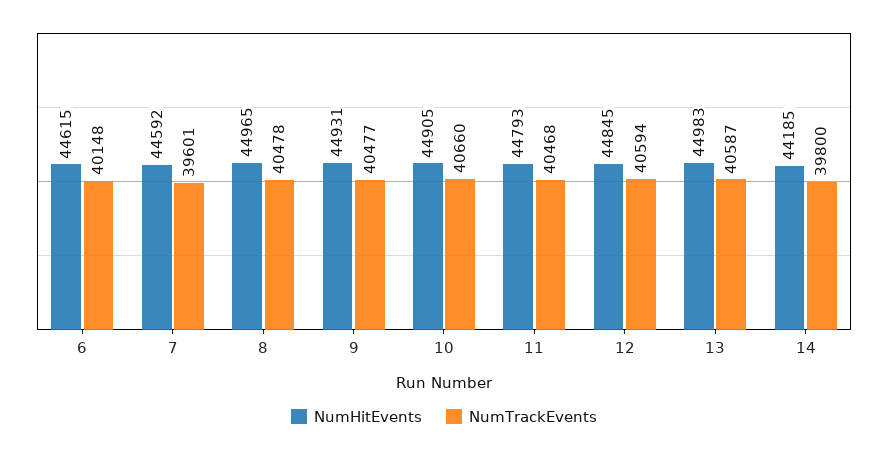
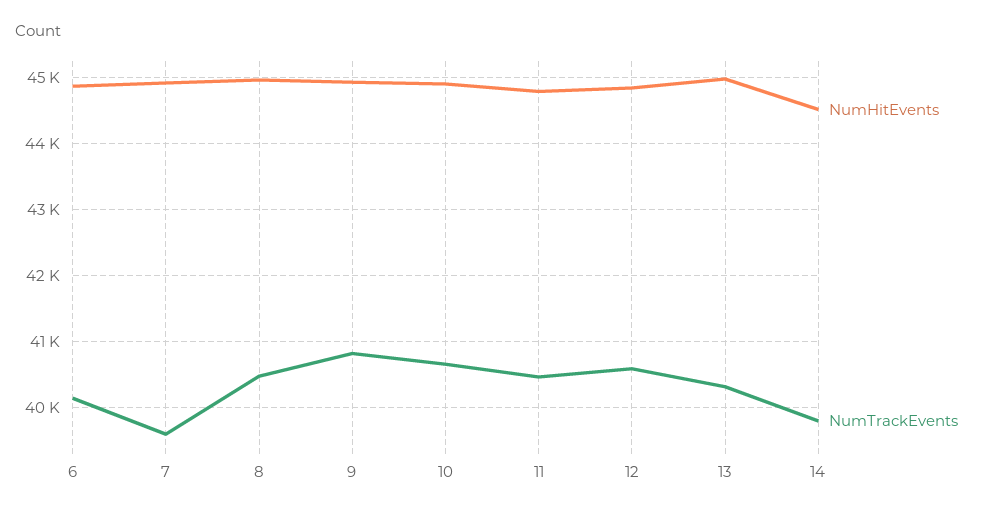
NumHitEvents, 6: 44615 -> 44900
NumHitEvents, 7: 44592 -> 44900
NumTrackEvents, 9: 40477 -> 40800
NumTrackEvents, 13: 40587 -> 40300
NumHitEvents, 14: 44185 -> 44500

